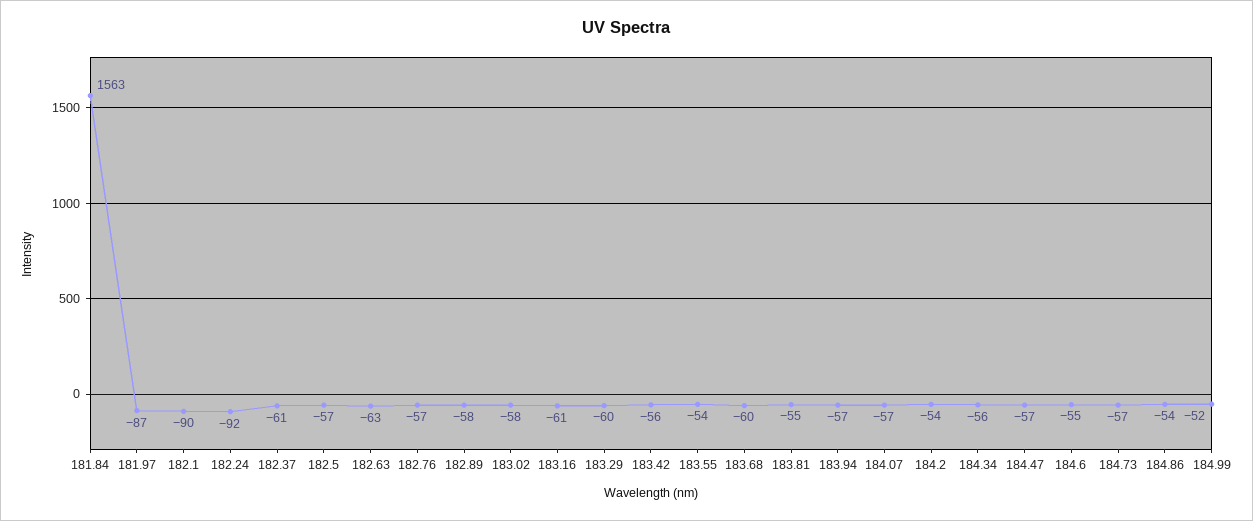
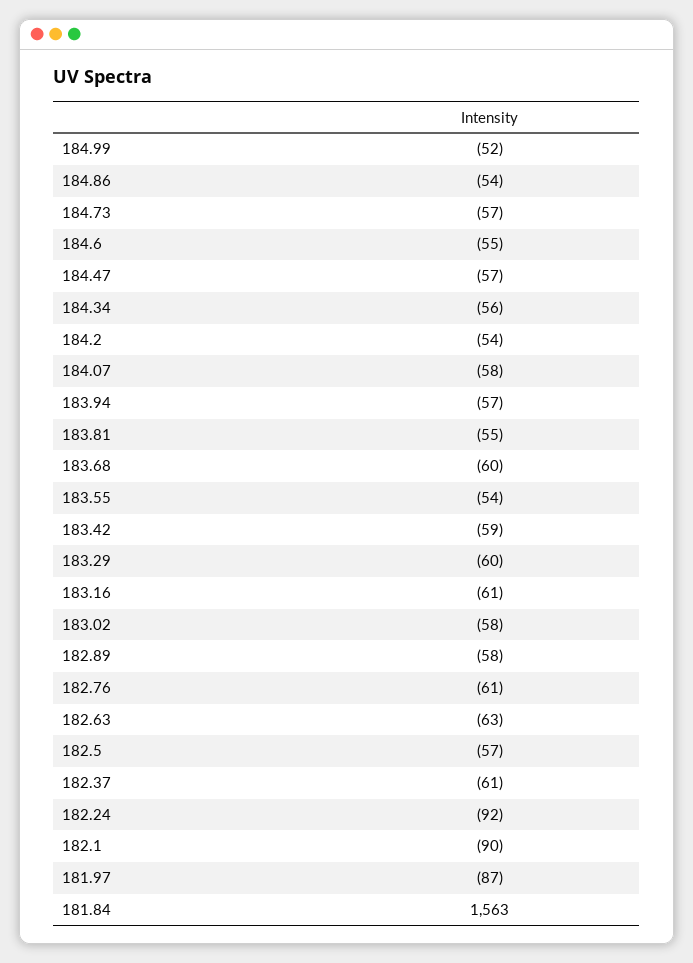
182.76: -57 -> -61
183.42: -56 -> -59
184.07: -57 -> -58

